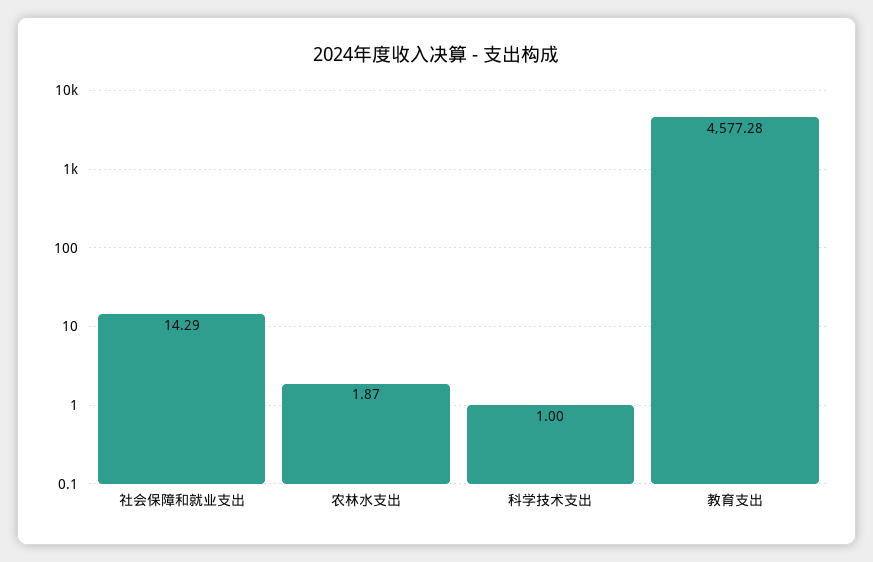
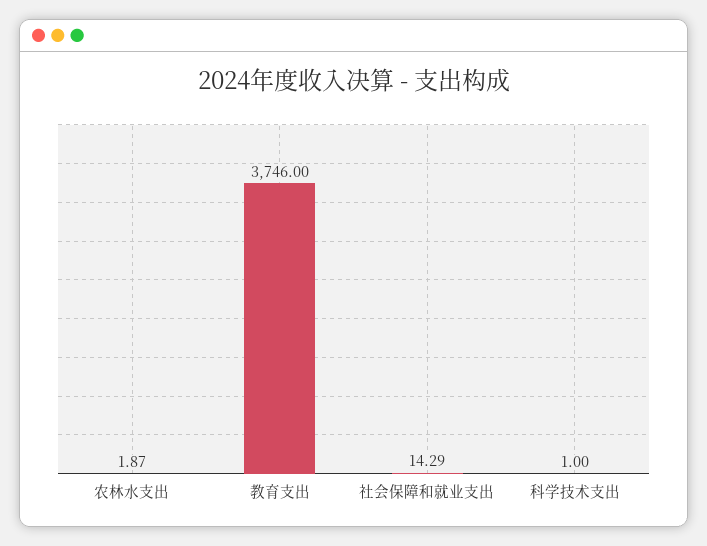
教育支出: 4577.28 -> 3746

